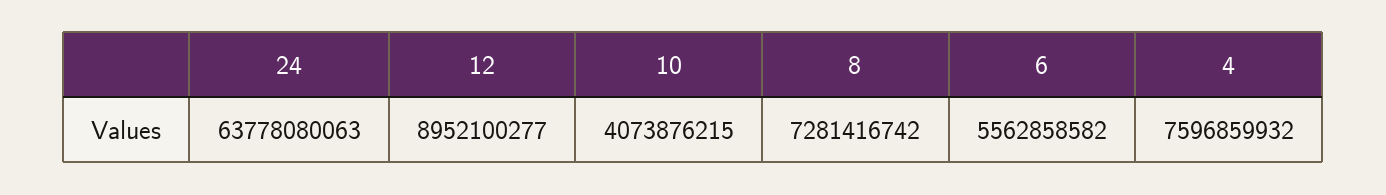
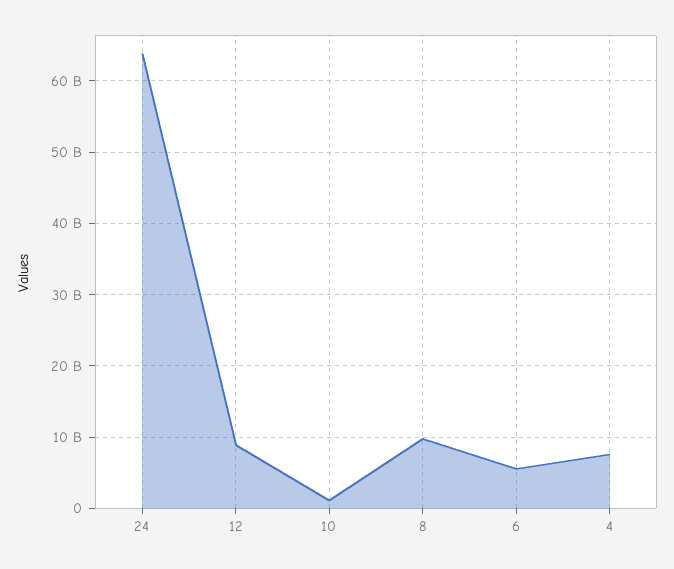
10: 4073876215 -> 1000000000
8: 7281416742 -> 10000000000

